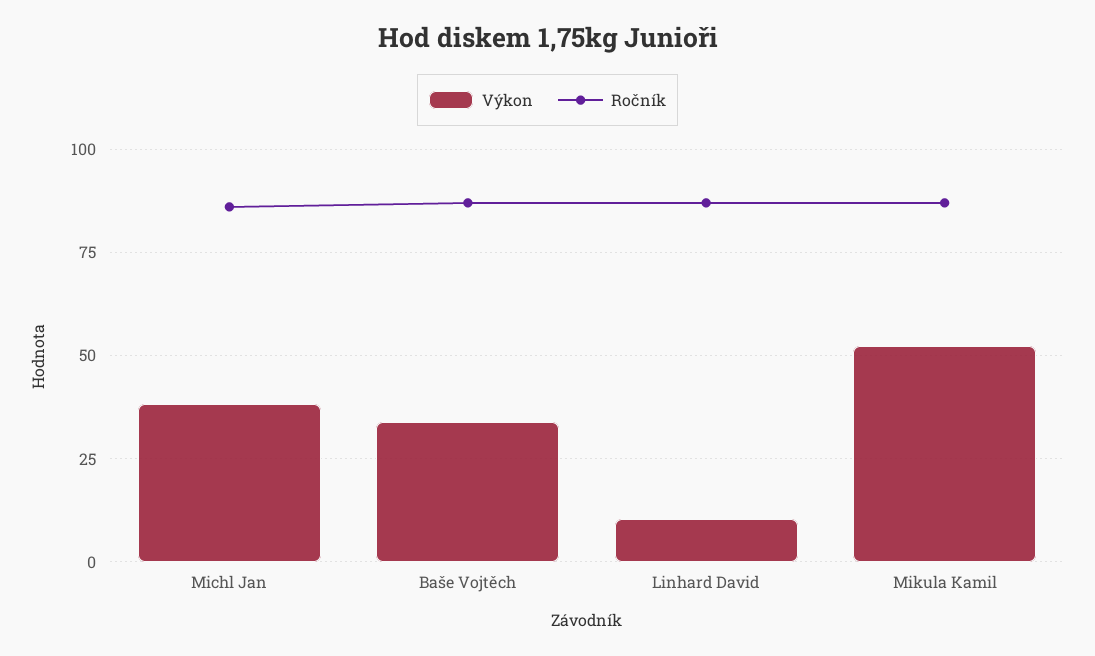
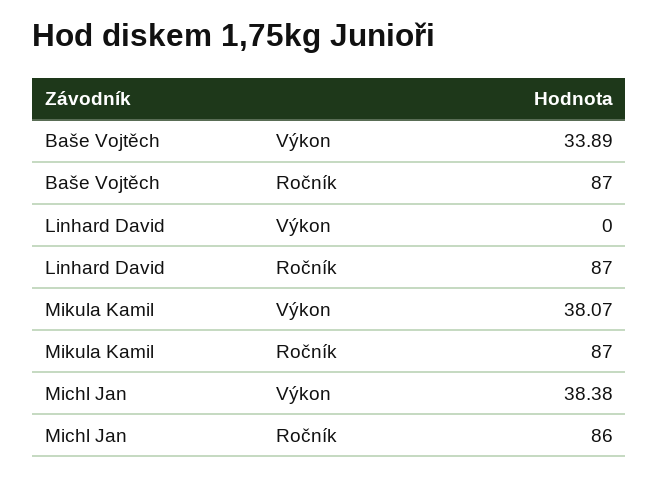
Výkon, Linhard David: 10 -> 0
Výkon, Mikula Kamil: 52.5 -> 38.07

